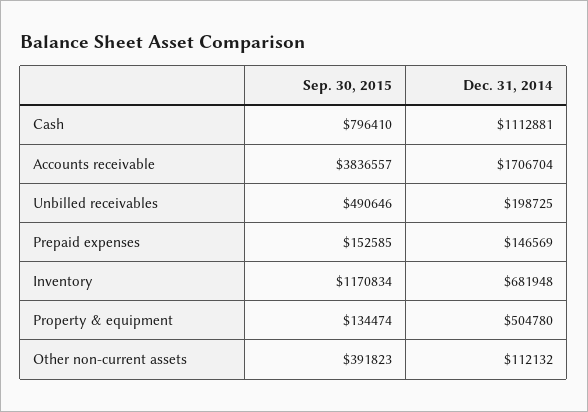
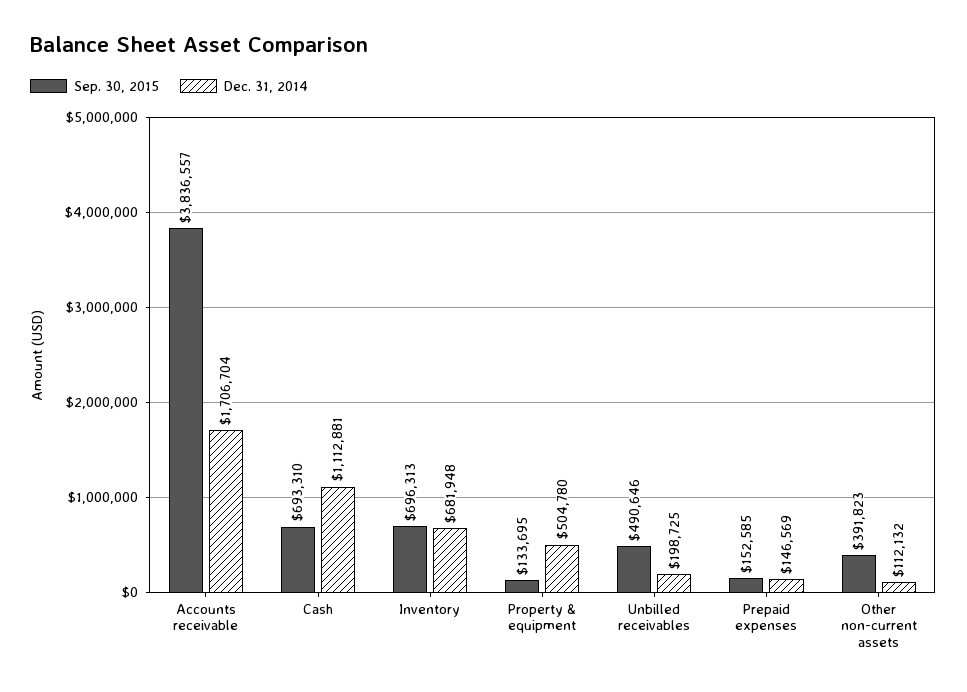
Sep. 30, 2015, Cash: 796410 -> 693310
Sep. 30, 2015, Inventory: 1170834 -> 696313
Sep. 30, 2015, Property & equipment: 134474 -> 133695

